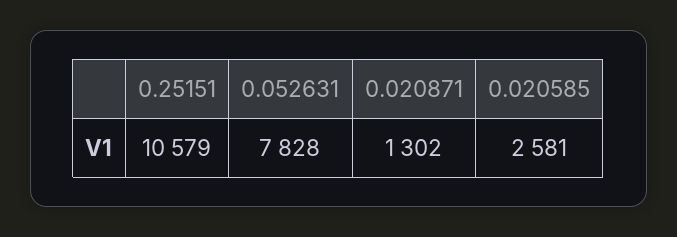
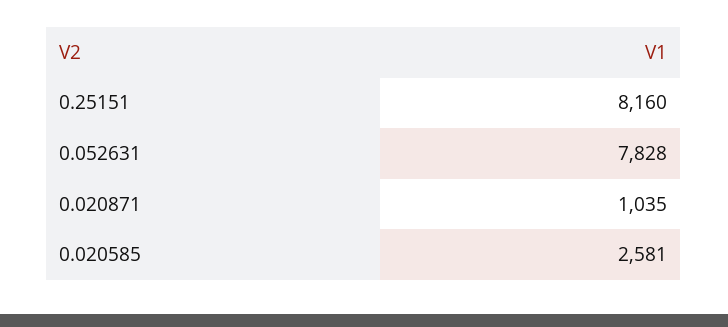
0.25151: 10579 -> 8160
0.020871: 1302 -> 1035

